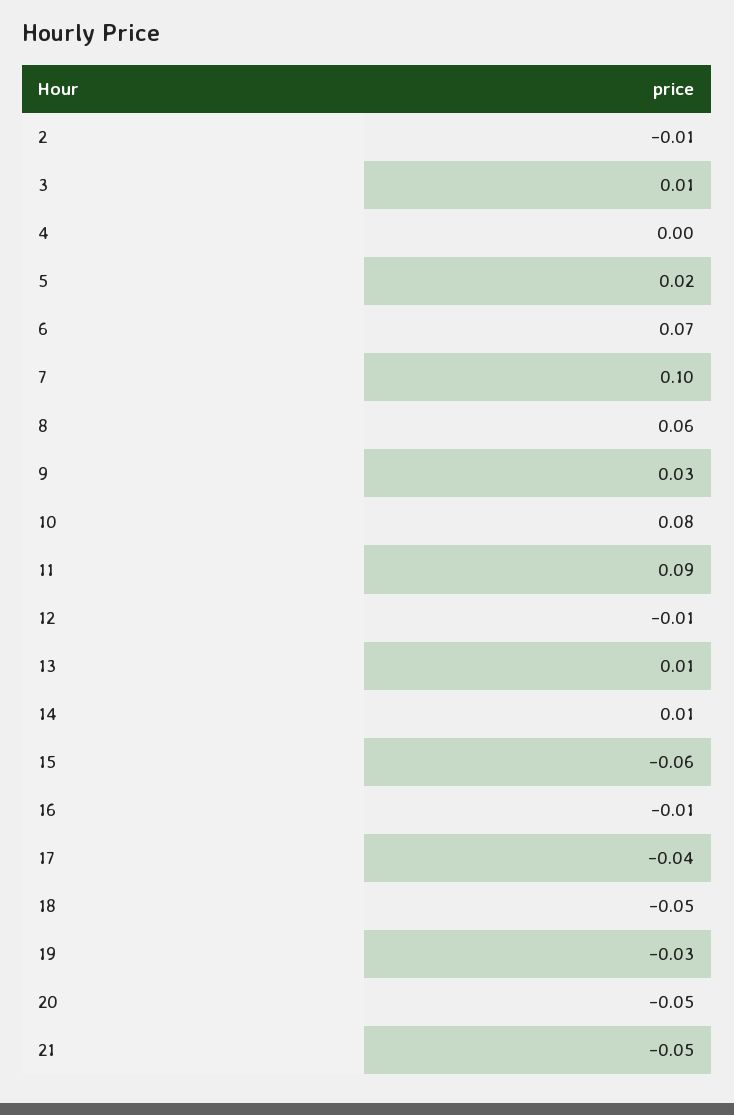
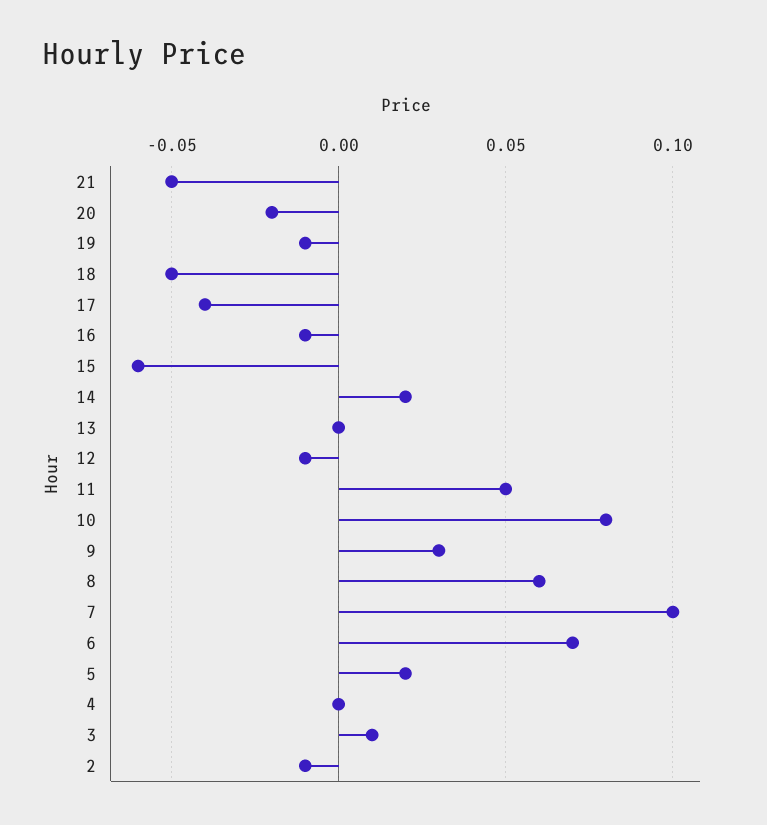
11: 0.09 -> 0.05
13: 0.01 -> 0
14: 0.01 -> 0.02
19: -0.03 -> -0.01
20: -0.05 -> -0.02

